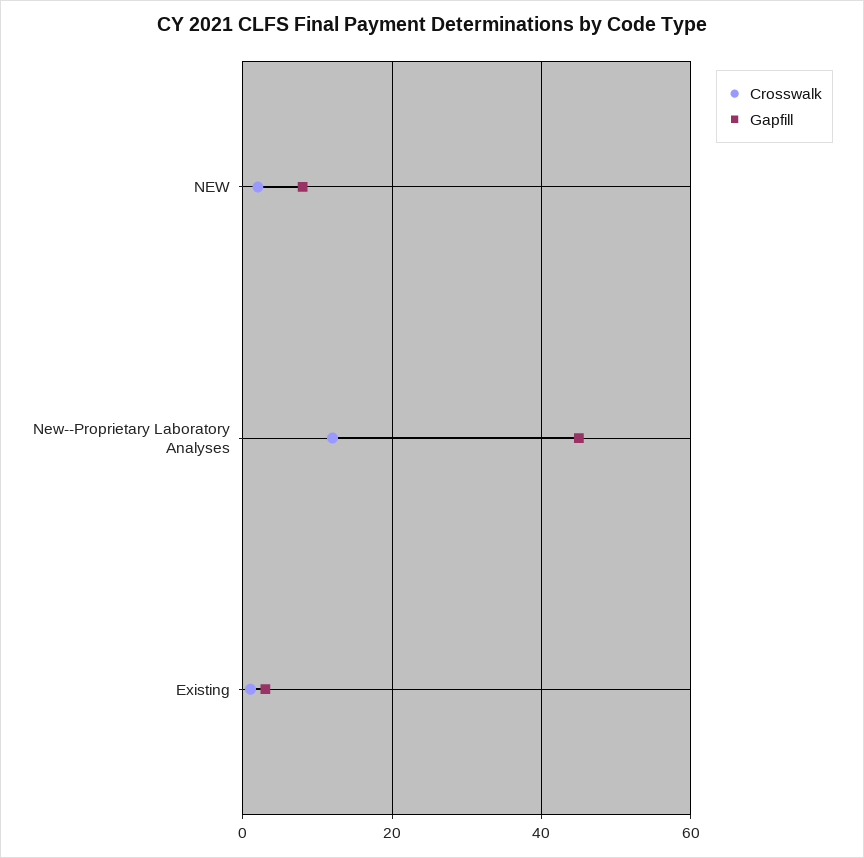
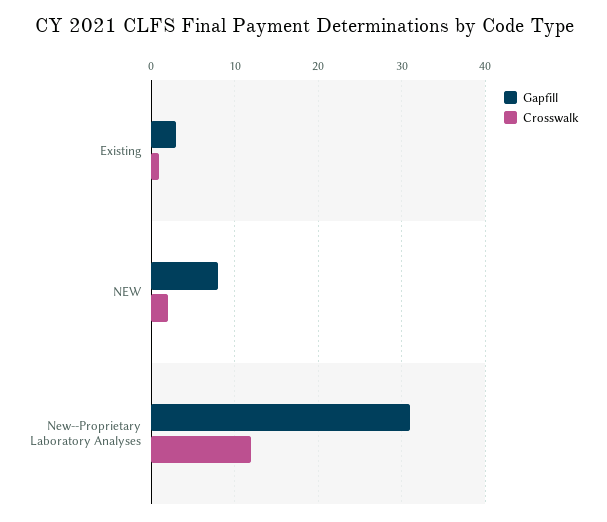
Gapfill, New--Proprietary Laboratory Analyses: 45 -> 31

